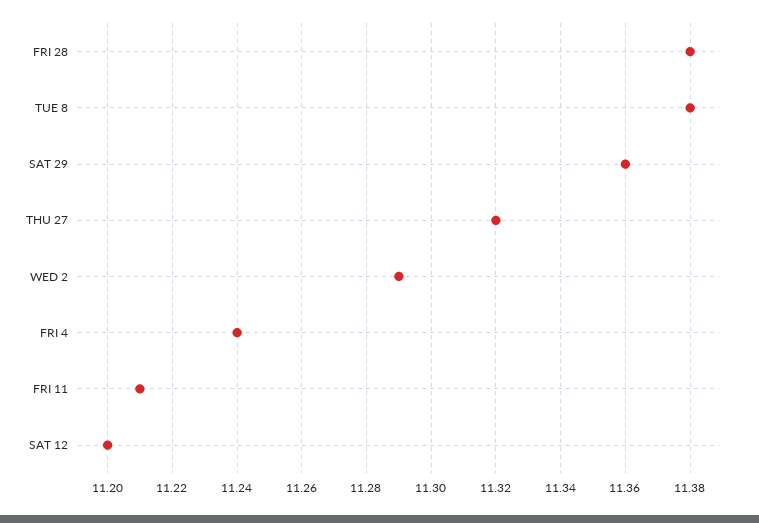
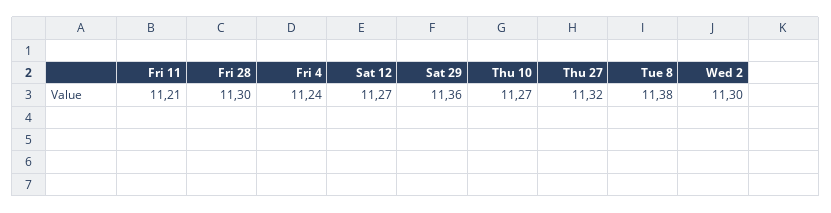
FRI 28: 11.38 -> 11.3
WED 2: 11.29 -> 11.3
SAT 12: 11.2 -> 11.27
Thu 10: none -> 11.27

